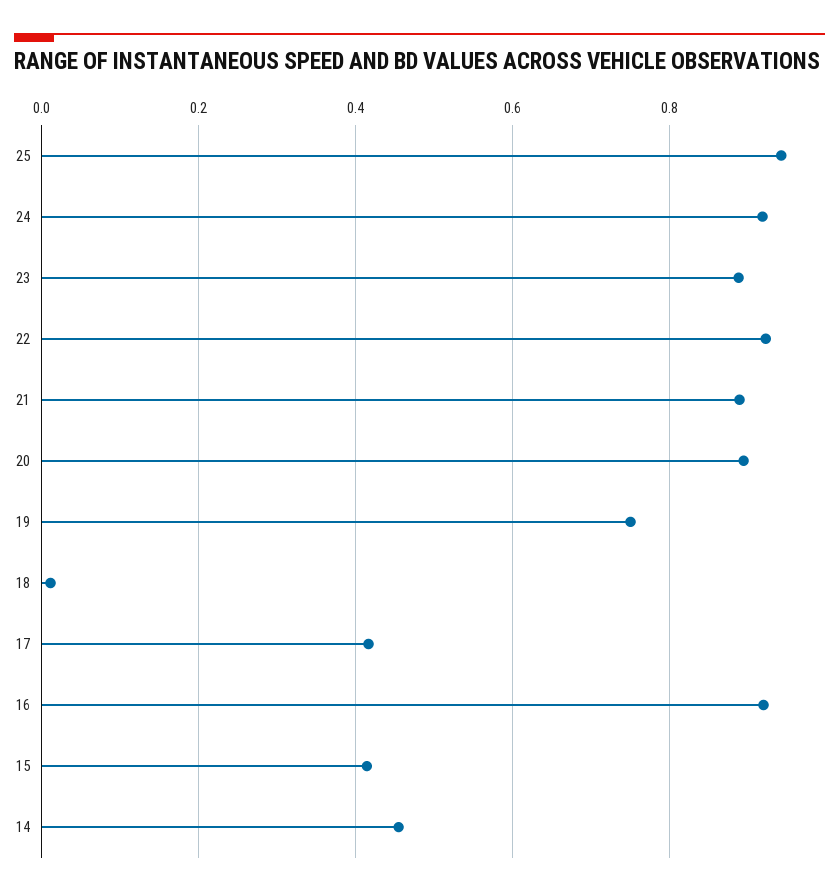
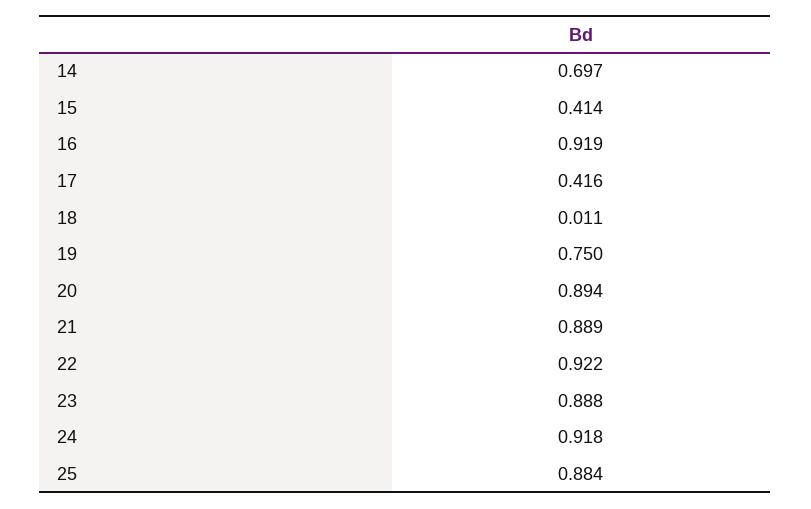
25: 0.94 -> 0.884
14: 0.46 -> 0.697

